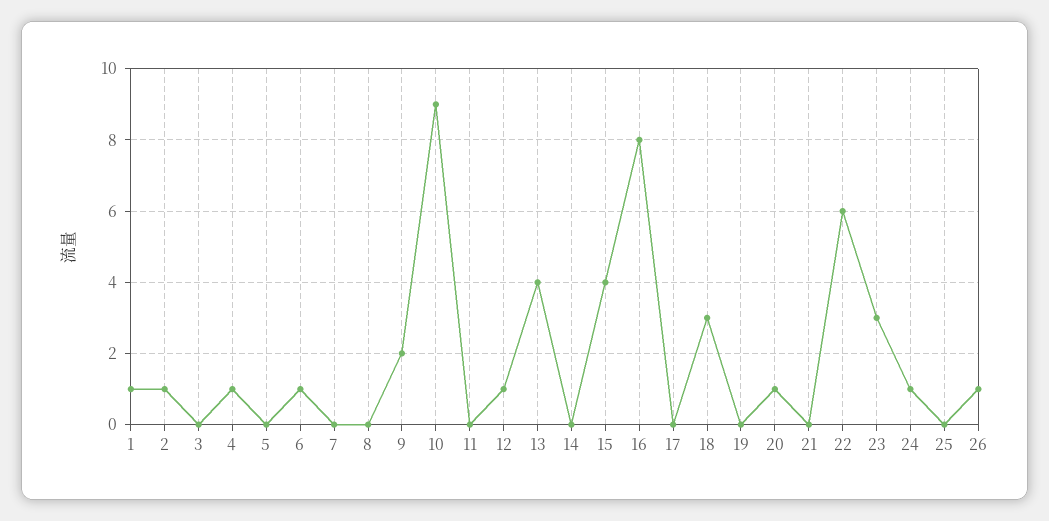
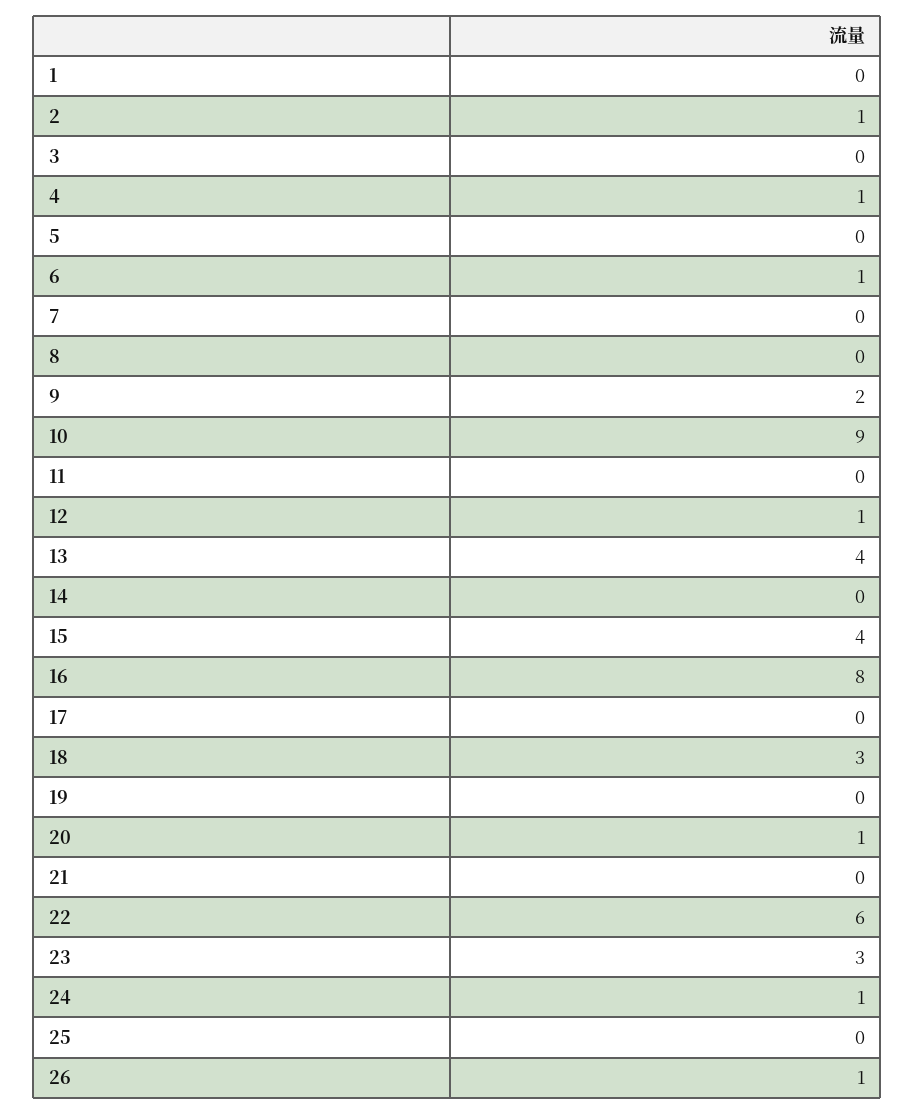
1: 1 -> 0

